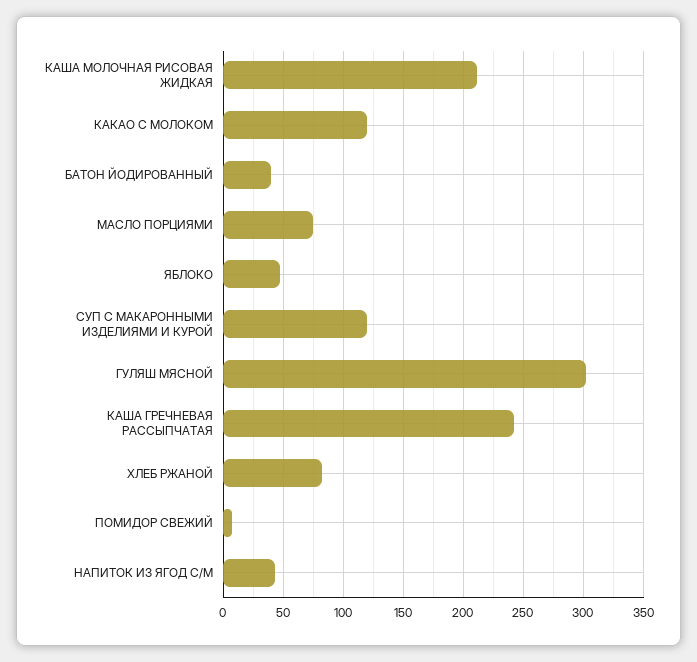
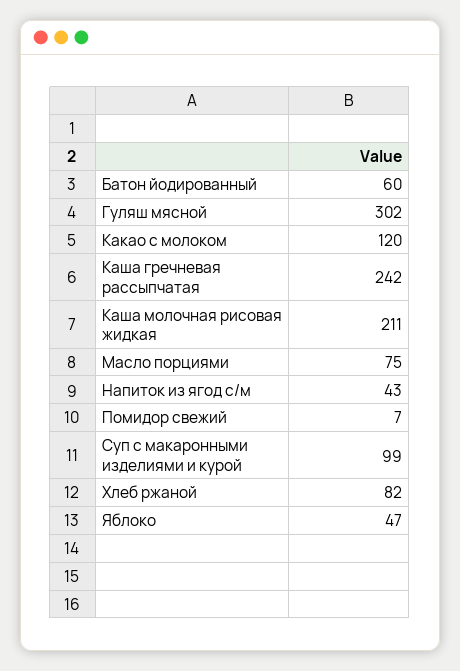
БАТОН ЙОДИРОВАННЫЙ: 40 -> 60
СУП С МАКАРОННЫМИ ИЗДЕЛИЯМИ И КУРОЙ: 120 -> 99

